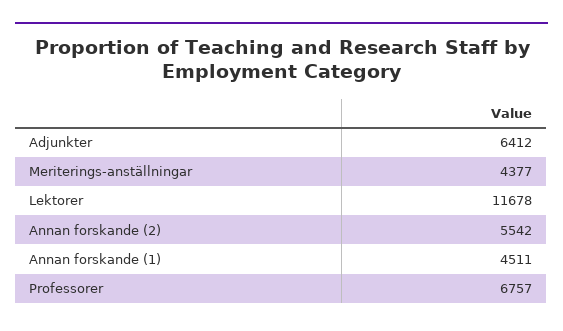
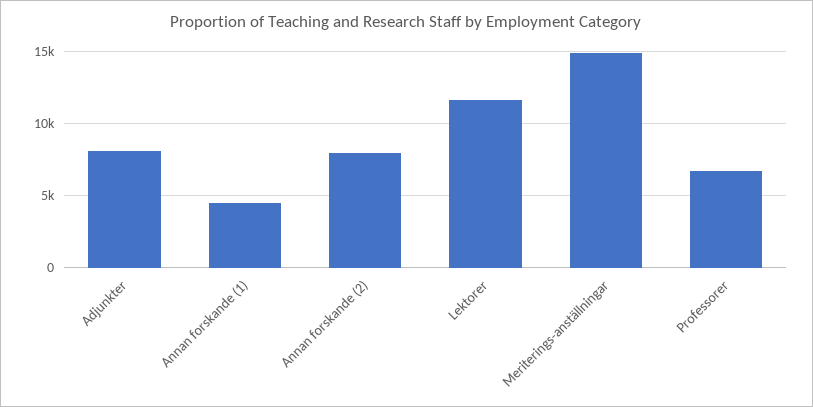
Adjunkter: 6412 -> 8000
Meriterings-anställningar: 4377 -> 15000
Annan forskande (2): 5542 -> 8000

